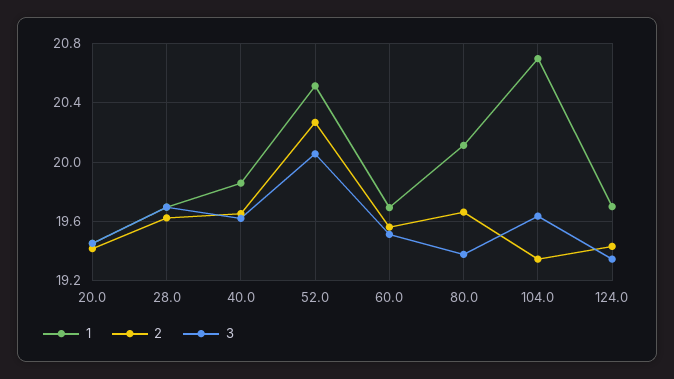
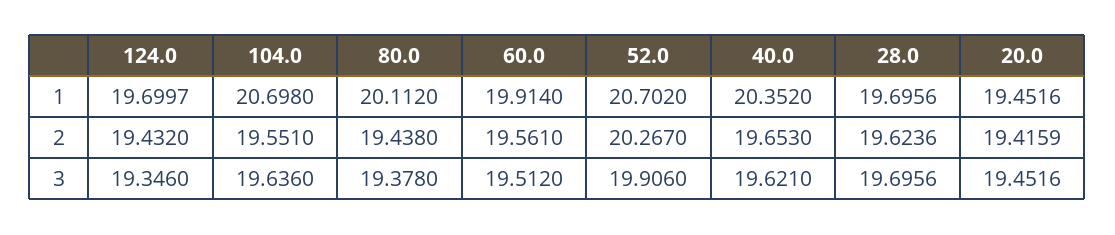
1, 40.0: 19.85 -> 20.352
1, 52.0: 20.5 -> 20.702
3, 52.0: 20.05 -> 19.906
1, 60.0: 19.7 -> 19.914
2, 80.0: 19.65 -> 19.438
2, 104.0: 19.35 -> 19.551

